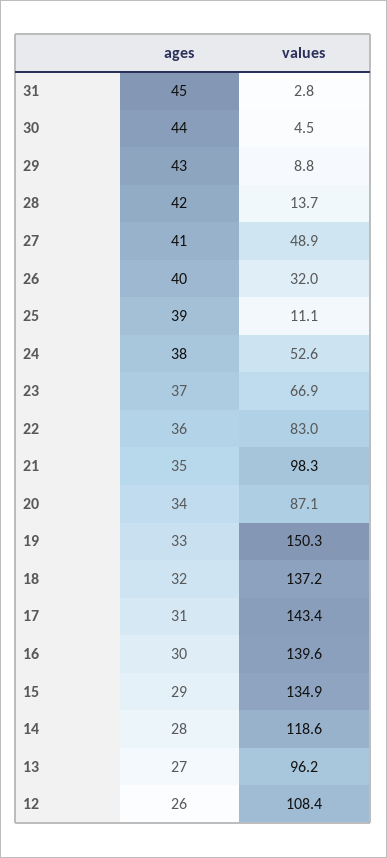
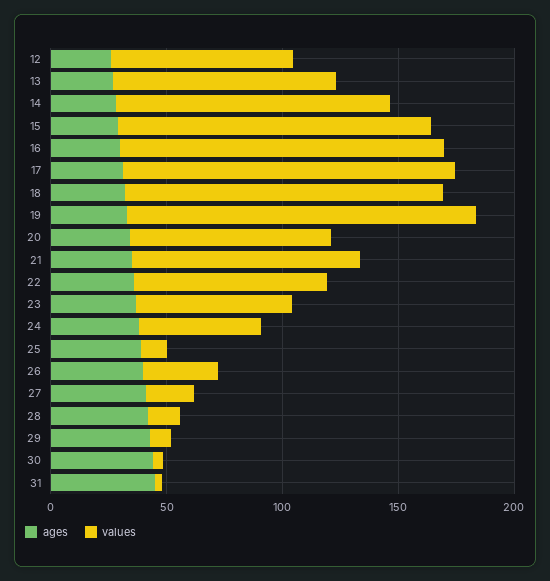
values, 27: 48.9 -> 20
values, 12: 108.4 -> 80

